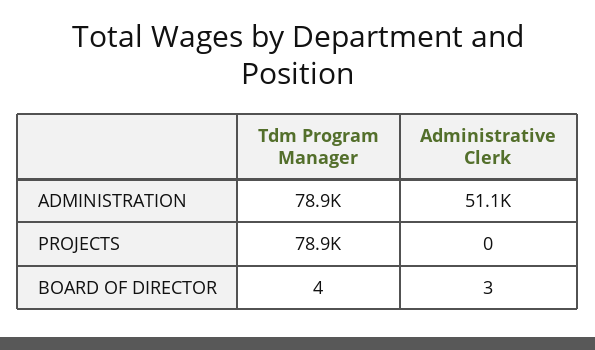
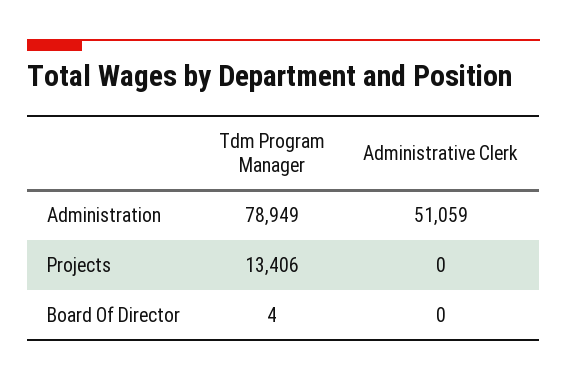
Tdm Program Manager, PROJECTS: 78900 -> 13406
Administrative Clerk, BOARD OF DIRECTOR: 3 -> 0

